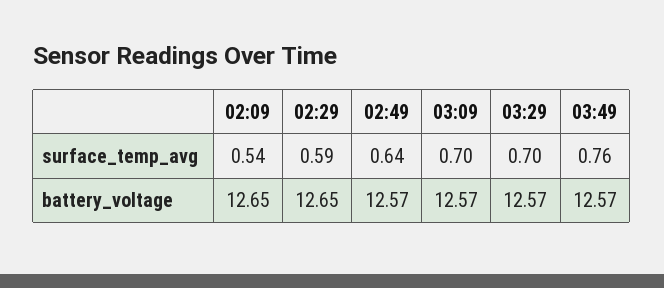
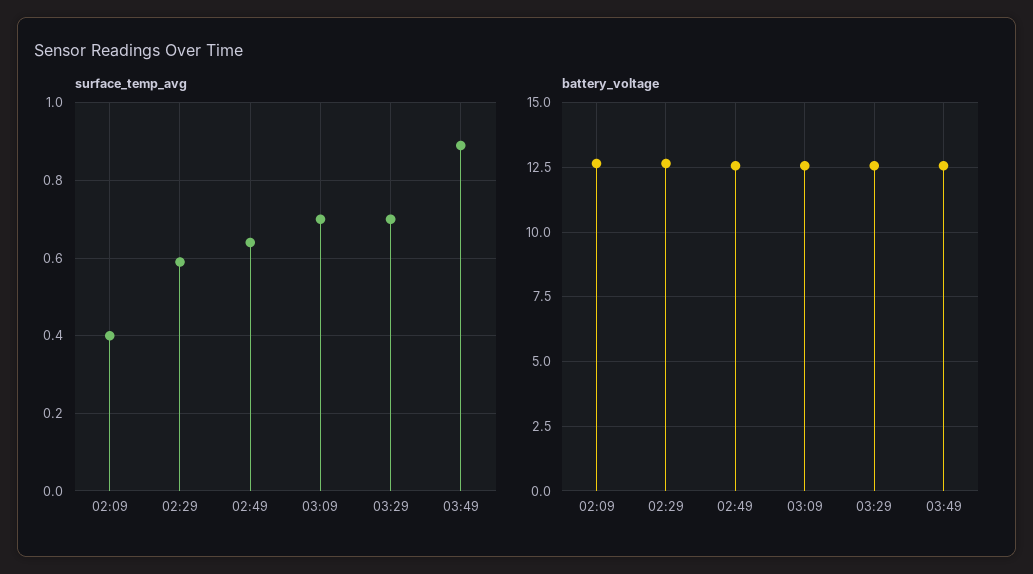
surface_temp_avg, 02:09: 0.54 -> 0.4
surface_temp_avg, 03:49: 0.76 -> 0.9

